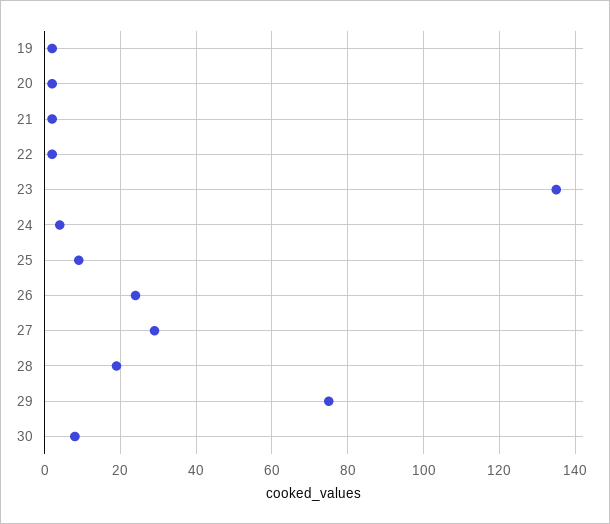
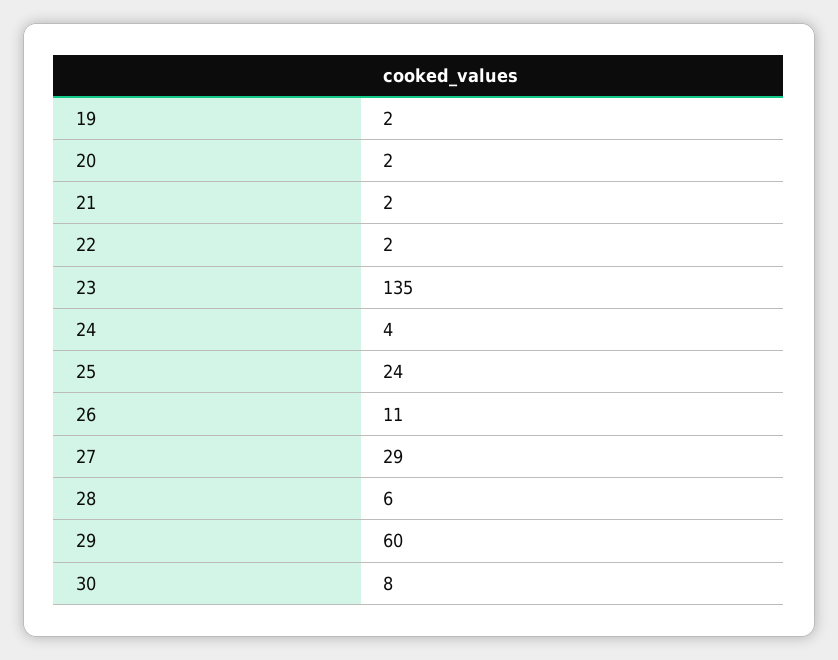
25: 10 -> 24
26: 25 -> 11
28: 20 -> 6
29: 75 -> 60

